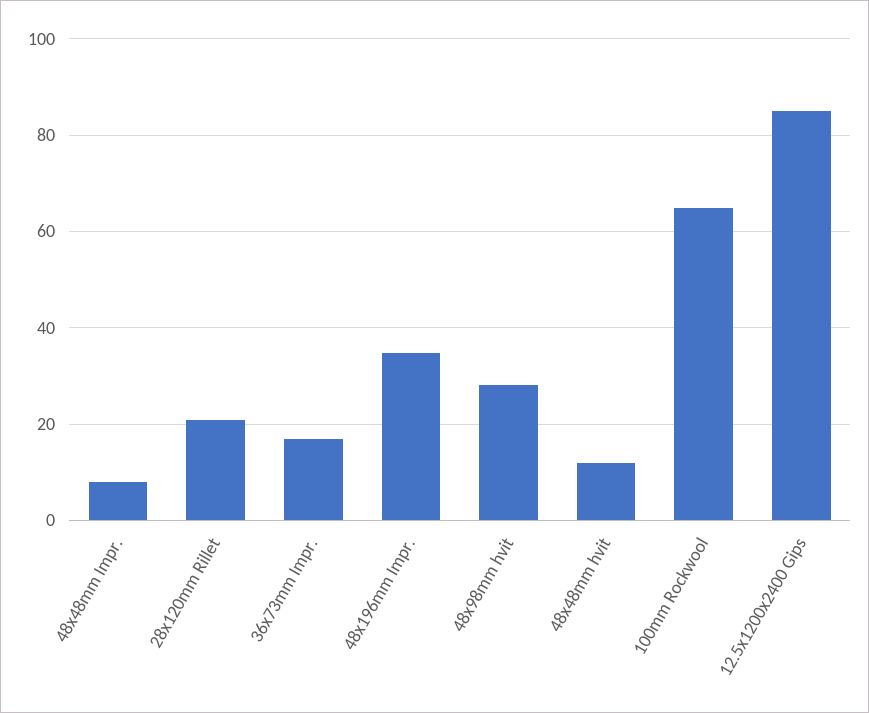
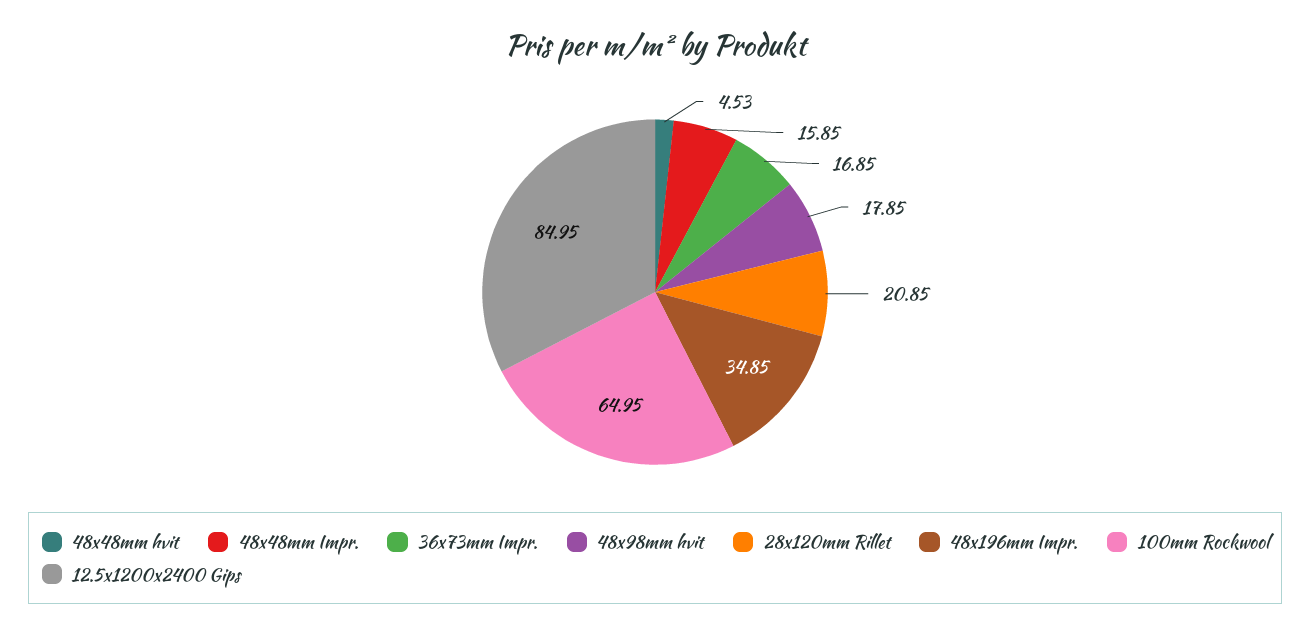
48x48mm Impr.: 8 -> 15.85
48x98mm hvit: 28 -> 17.85
48x48mm hvit: 12 -> 4.53

